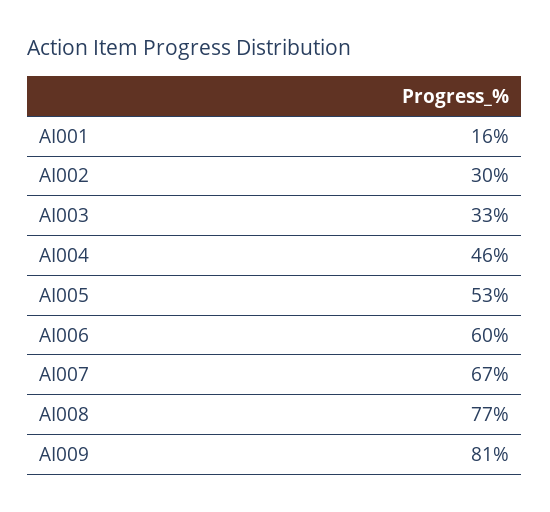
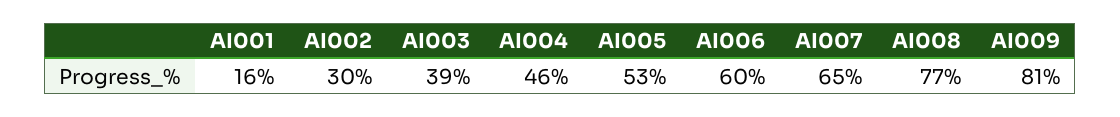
AI003: 33 -> 39
AI007: 67 -> 65

